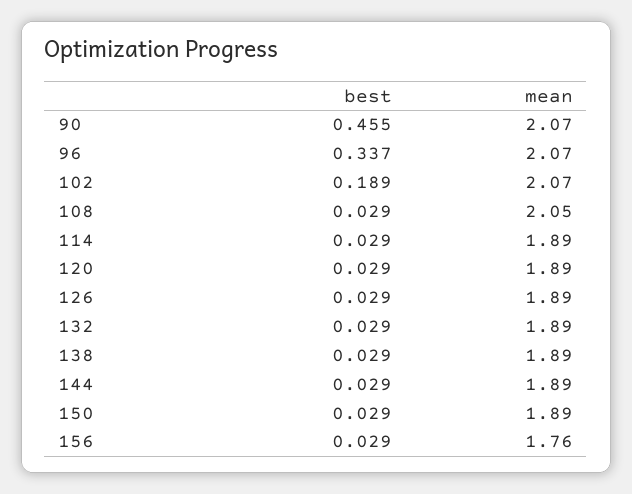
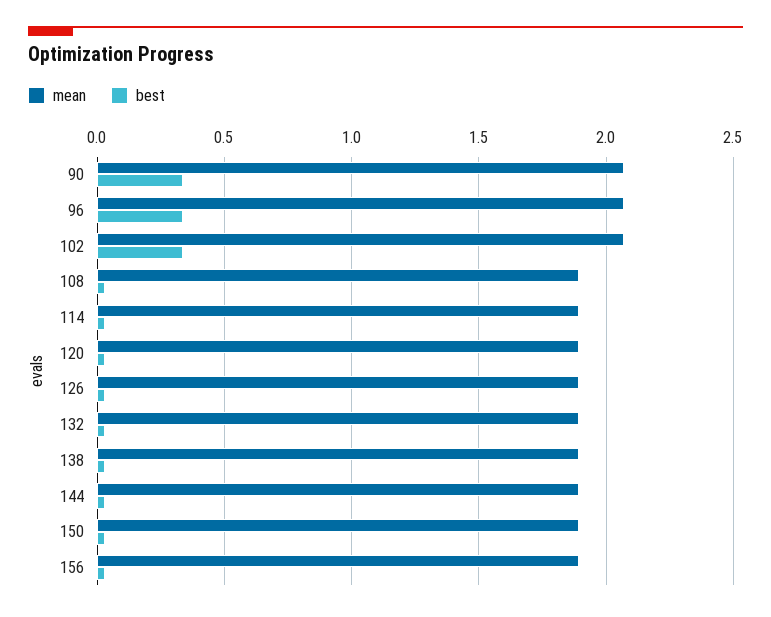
best, 90: 0.455 -> 0.35
best, 102: 0.189 -> 0.35
mean, 108: 2.05 -> 1.9
mean, 156: 1.76 -> 1.9

